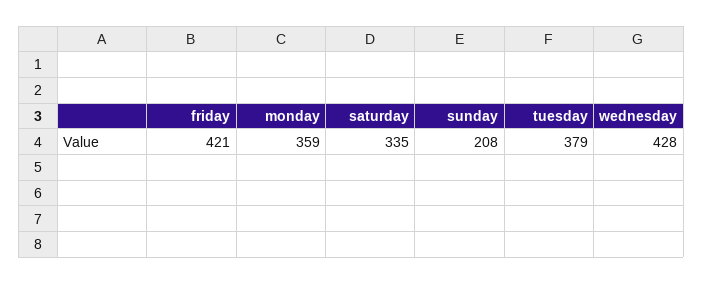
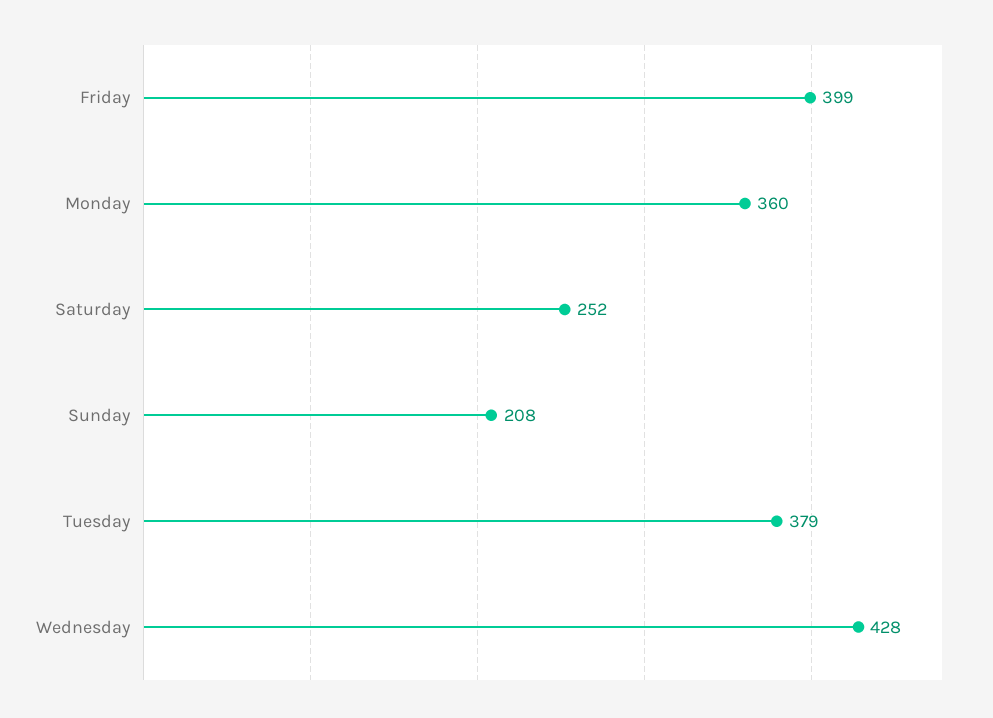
friday: 421 -> 399
monday: 359 -> 360
saturday: 335 -> 252

